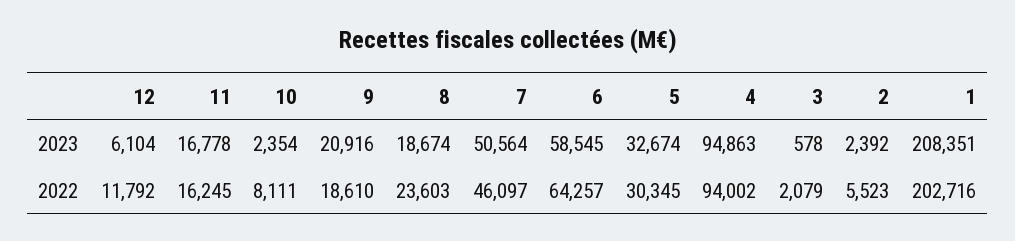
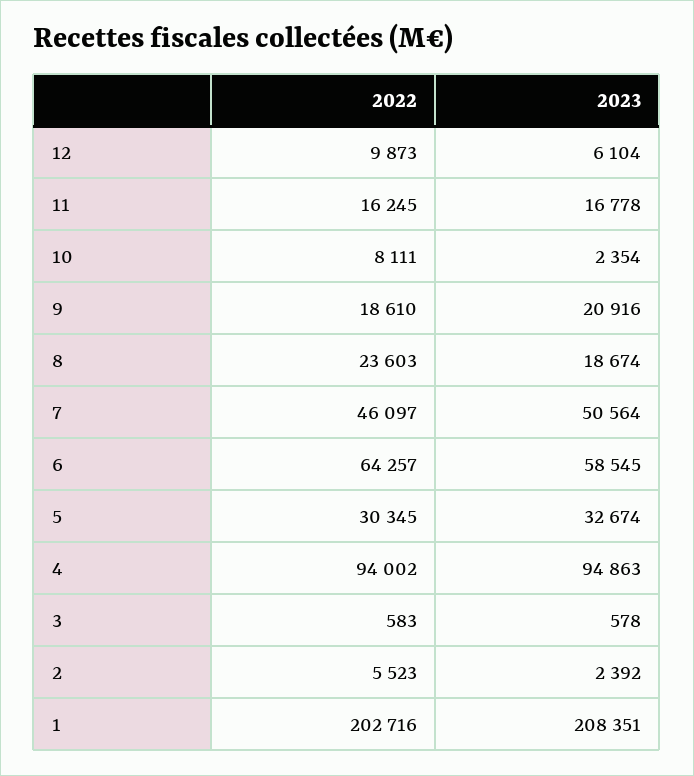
12, 2022: 11792 -> 9873
3, 2022: 2079 -> 583

